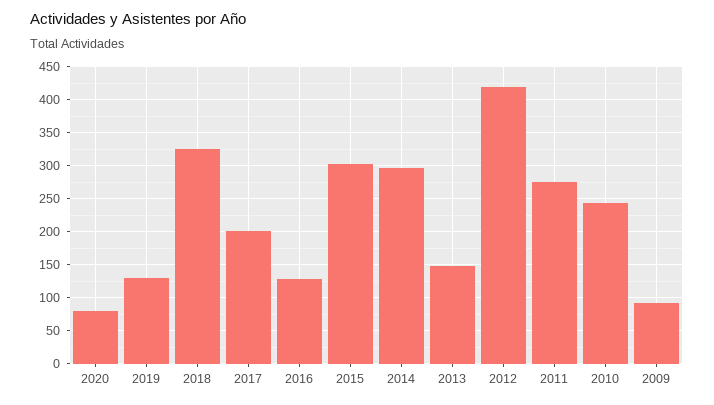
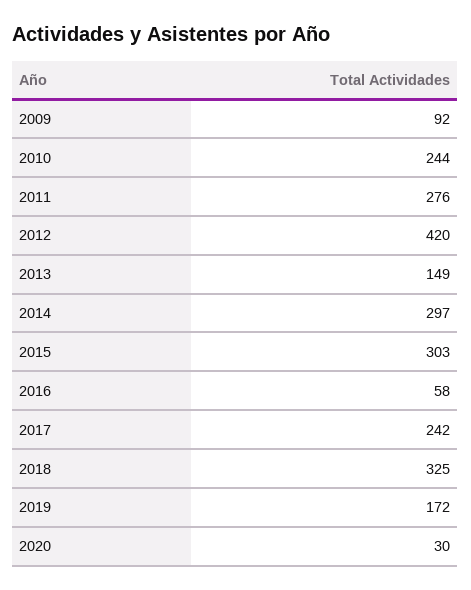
2020: 80 -> 30
2019: 130 -> 172
2017: 200 -> 242
2016: 130 -> 58

